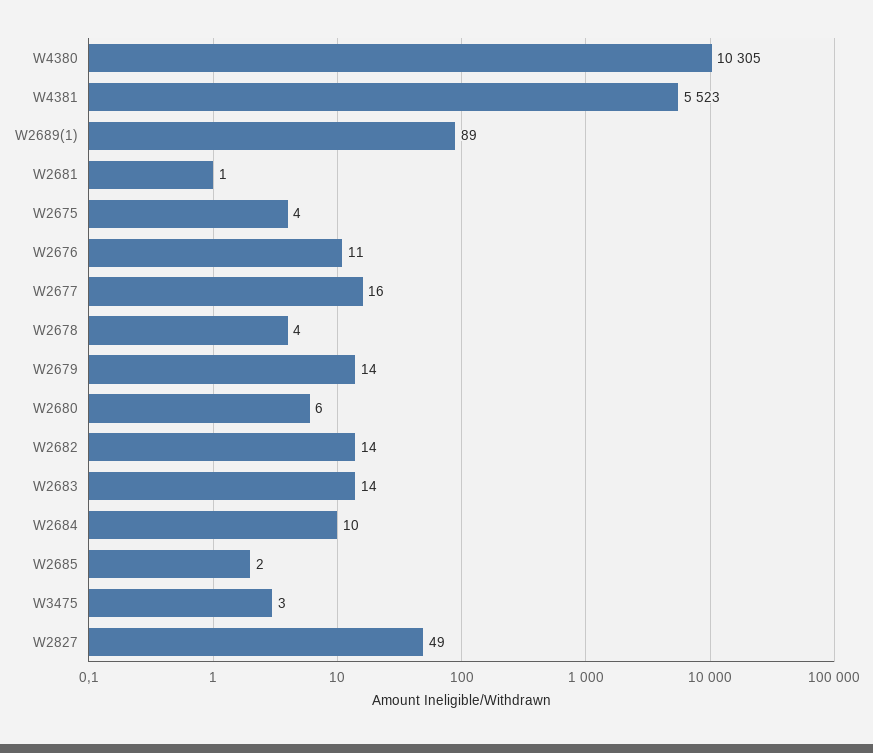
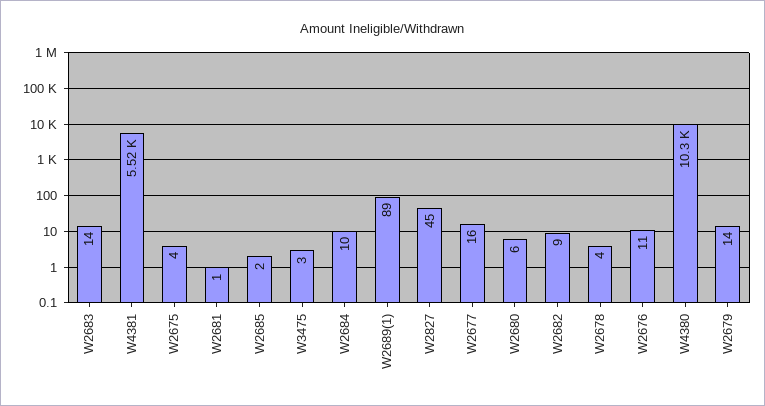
W2682: 14 -> 9
W2827: 49 -> 45

